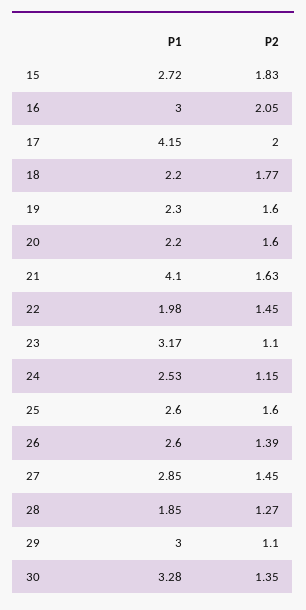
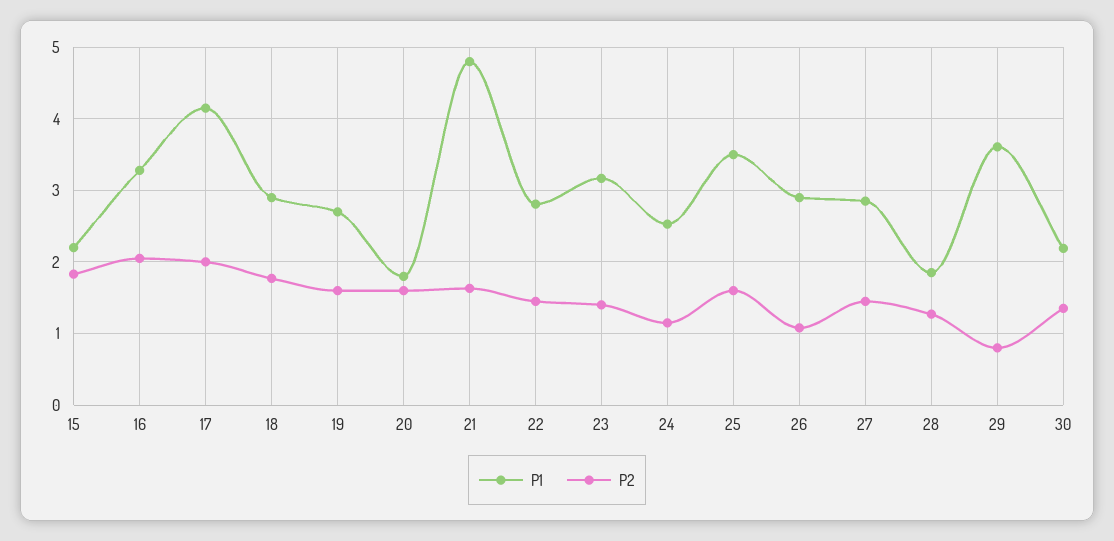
P1, 15: 2.72 -> 2.2
P1, 16: 3 -> 3.3
P1, 18: 2.2 -> 2.9
P1, 19: 2.3 -> 2.7
P1, 20: 2.2 -> 1.8
P1, 21: 4.1 -> 4.8
P1, 22: 1.98 -> 2.8
P2, 23: 1.1 -> 1.4
P1, 25: 2.6 -> 3.5
P1, 26: 2.6 -> 2.9
P2, 26: 1.39 -> 1.1
P1, 29: 3 -> 3.6
P2, 29: 1.1 -> 0.8
P1, 30: 3.28 -> 2.2

